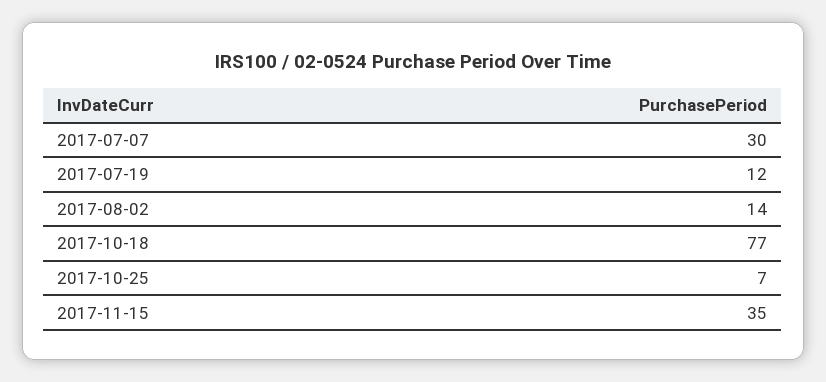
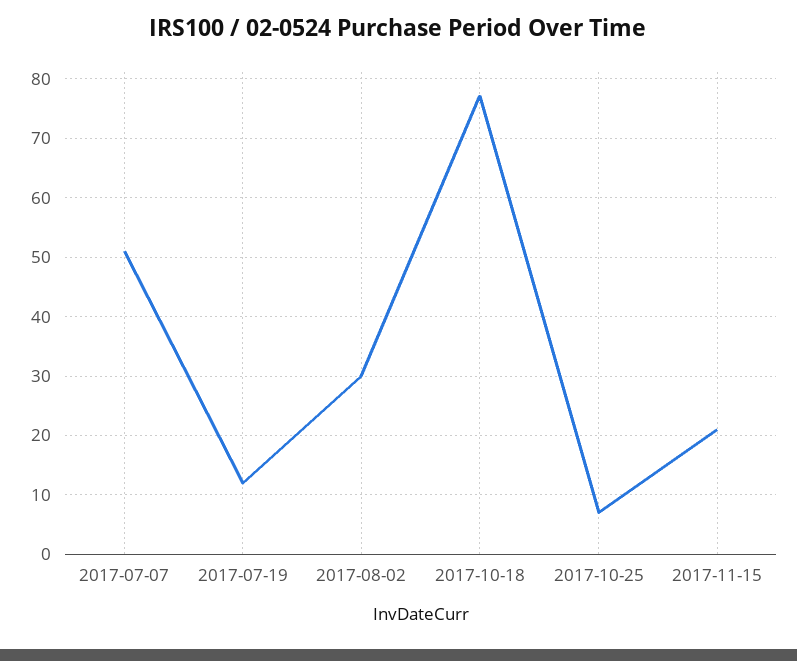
2017-07-07: 30 -> 50
2017-08-02: 14 -> 30
2017-11-15: 35 -> 20

